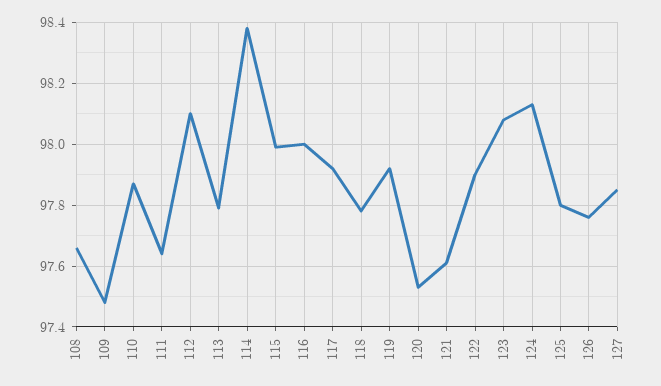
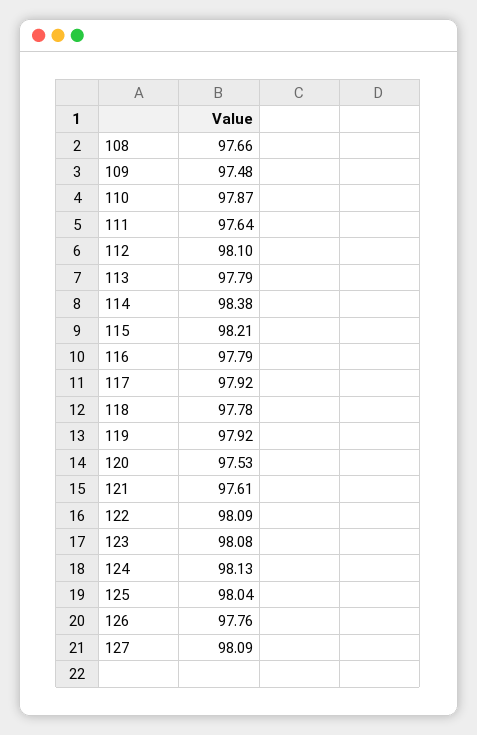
115: 98 -> 98.21
116: 98 -> 97.79
122: 97.9 -> 98.09
125: 97.8 -> 98.04
127: 97.85 -> 98.09

